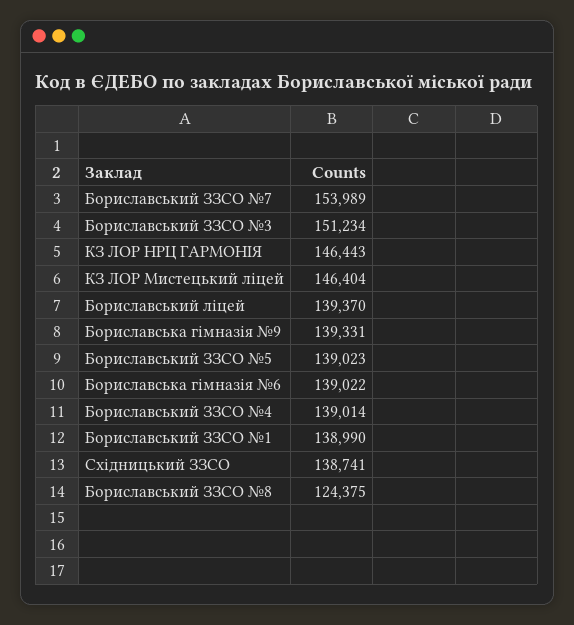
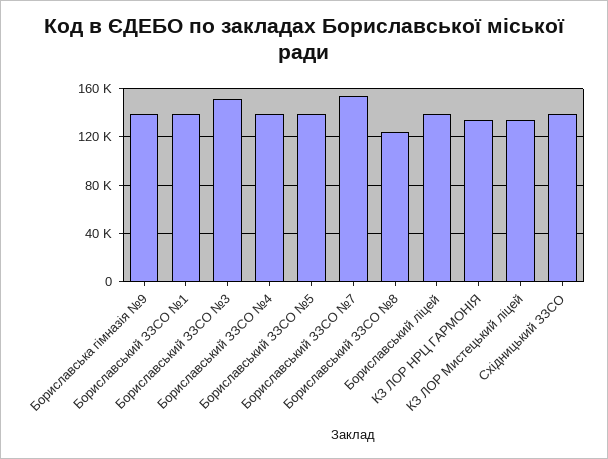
КЗ ЛОР НРЦ ГАРМОНІЯ: 146443 -> 135000
КЗ ЛОР Мистецький ліцей: 146404 -> 135000
Бориславська гімназія №6: 139022 -> none

